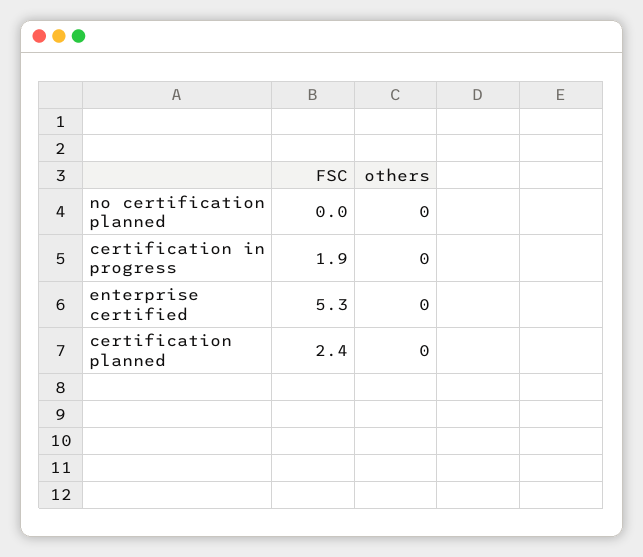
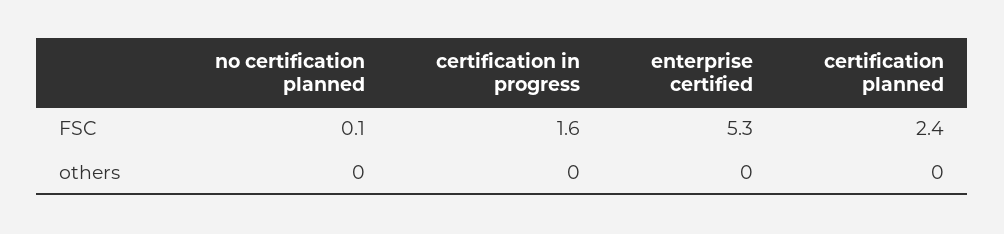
FSC, no certification planned: 0 -> 0.1
FSC, certification in progress: 1.9 -> 1.6

